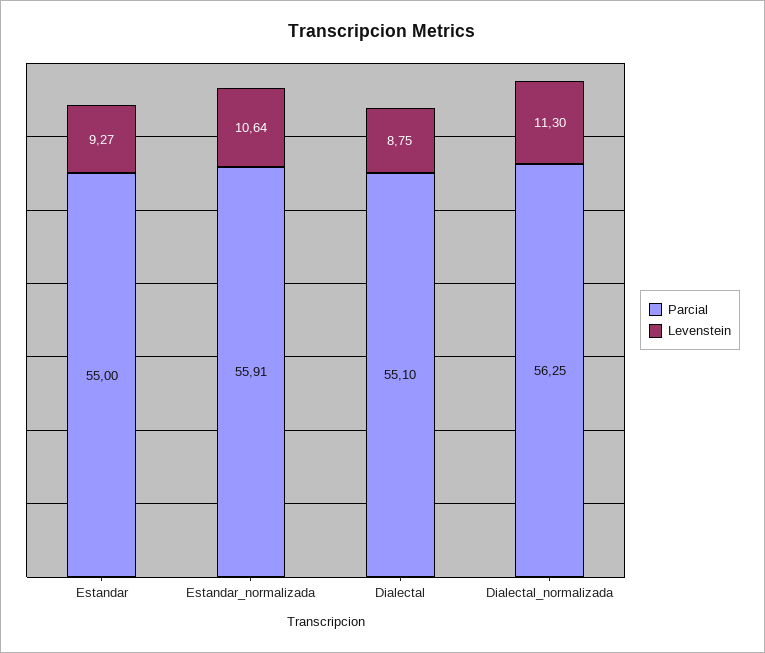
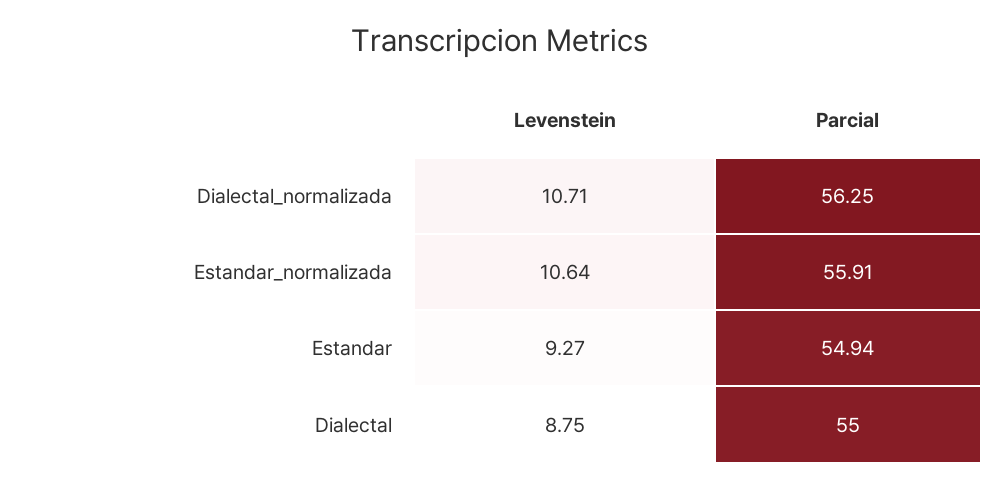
Parcial, Estandar: 55 -> 54.94
Parcial, Dialectal: 55.1 -> 55
Levenstein, Dialectal_normalizada: 11.3 -> 10.71

